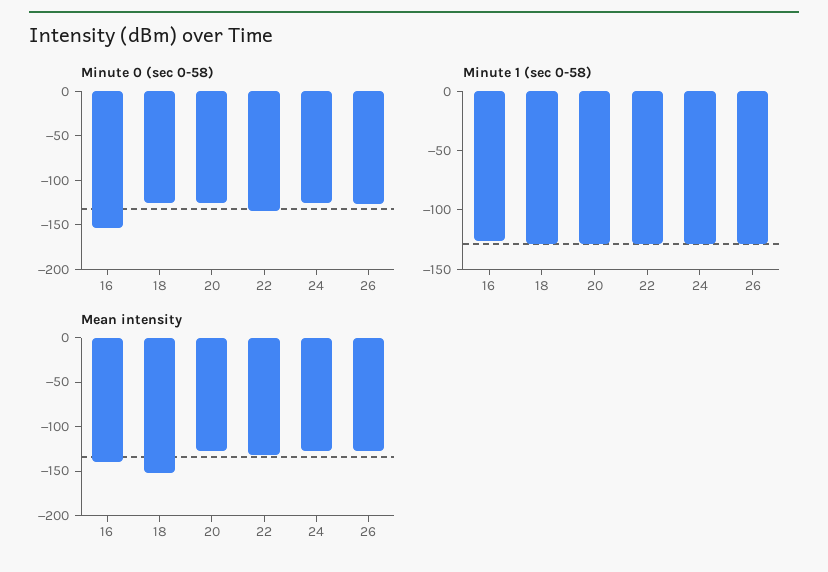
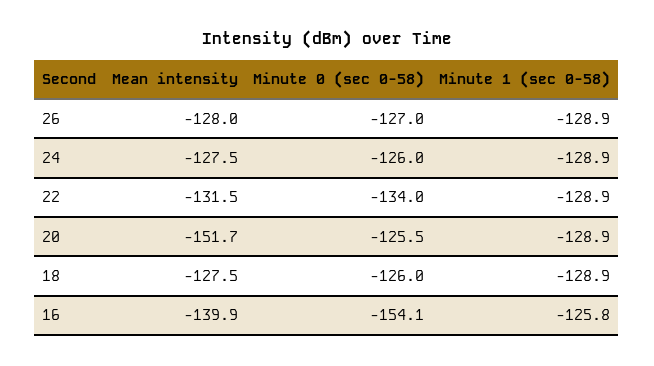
Mean intensity, 18: -150 -> -127.5
Mean intensity, 20: -130 -> -151.7

